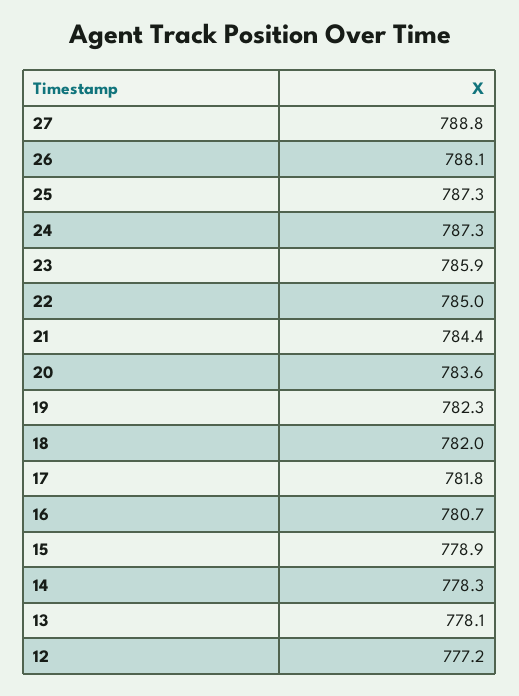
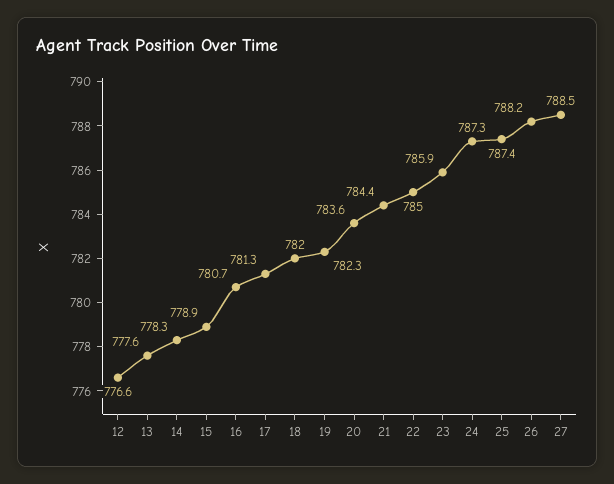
27: 788.8 -> 788.5
26: 788.1 -> 788.2
25: 787.3 -> 787.4
17: 781.8 -> 781.3
13: 778.1 -> 777.6
12: 777.2 -> 776.6

